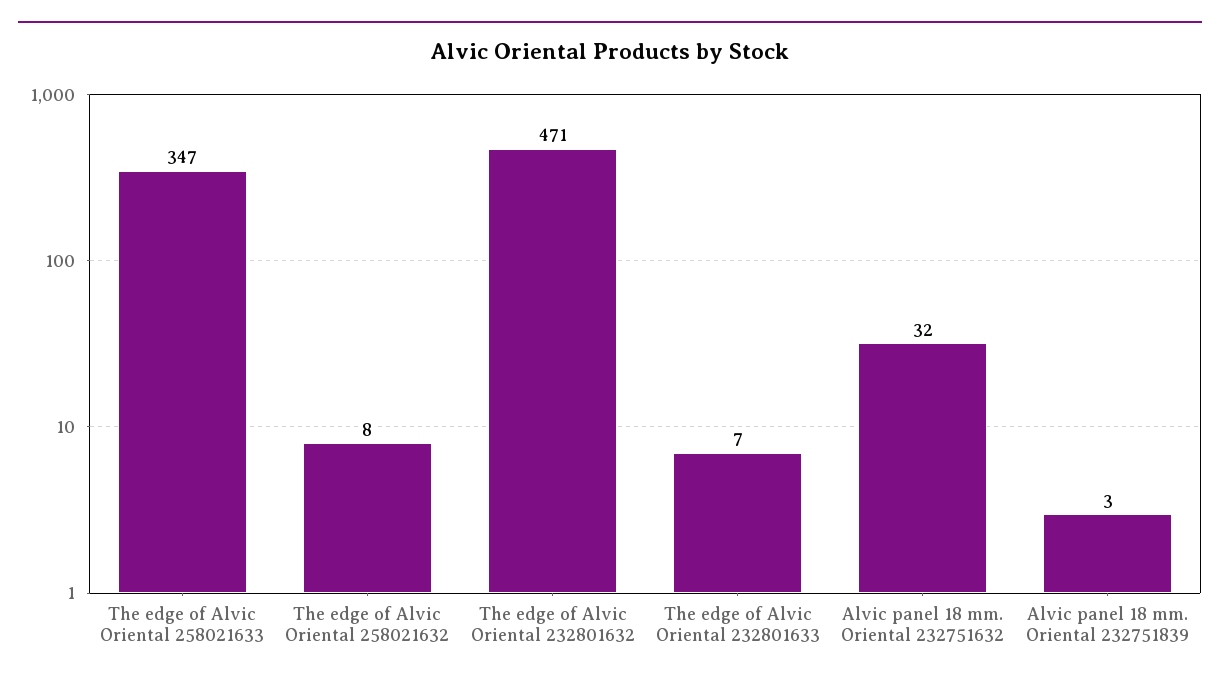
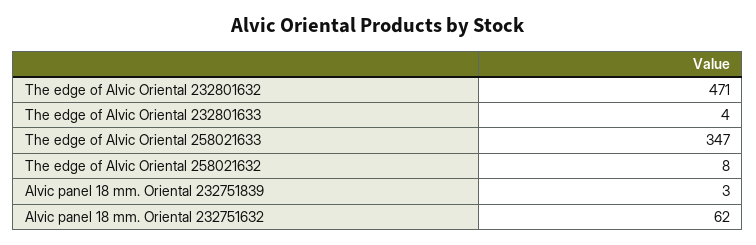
The edge of Alvic Oriental 232801633: 7 -> 4
Alvic panel 18 mm. Oriental 232751632: 32 -> 62

